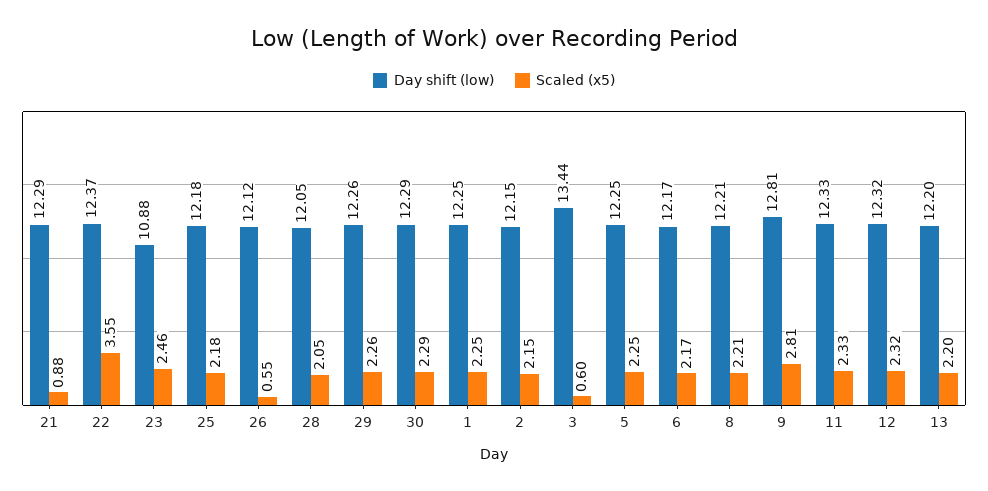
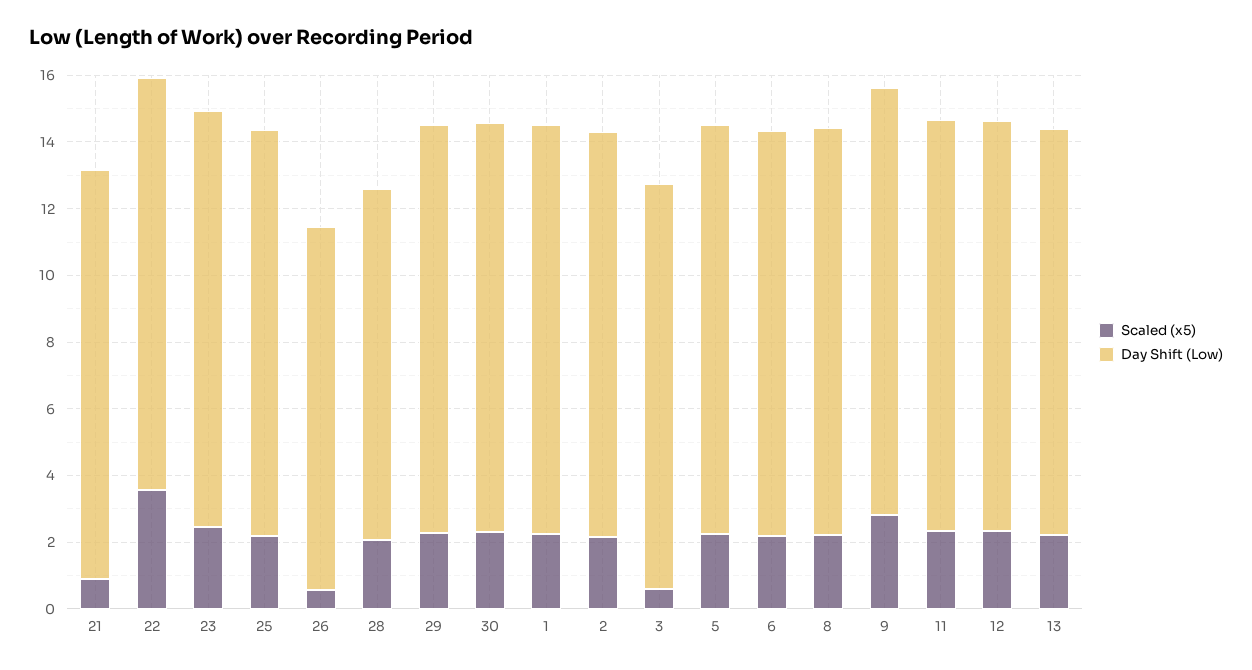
Day shift (low), 23: 10.88 -> 12.5
Day shift (low), 26: 12.12 -> 11
Day shift (low), 28: 12.05 -> 10.5
Day shift (low), 3: 13.44 -> 12

